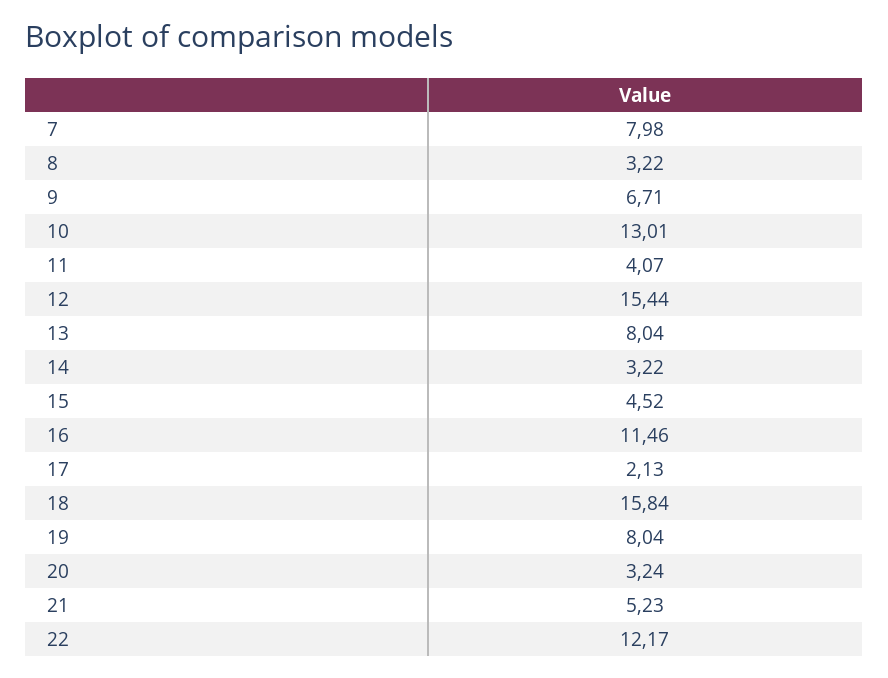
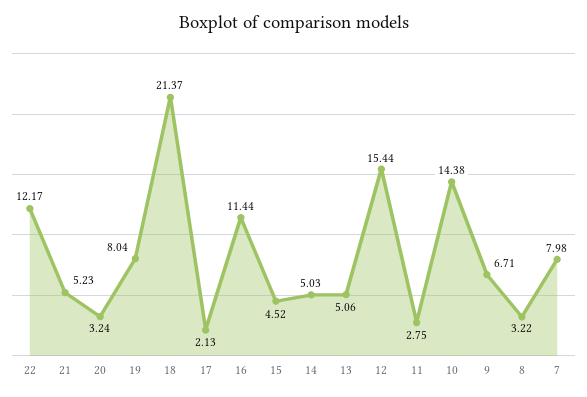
10: 13.01 -> 14.38
11: 4.07 -> 2.75
13: 8.04 -> 5.06
14: 3.22 -> 5.03
16: 11.46 -> 11.44
18: 15.84 -> 21.37

